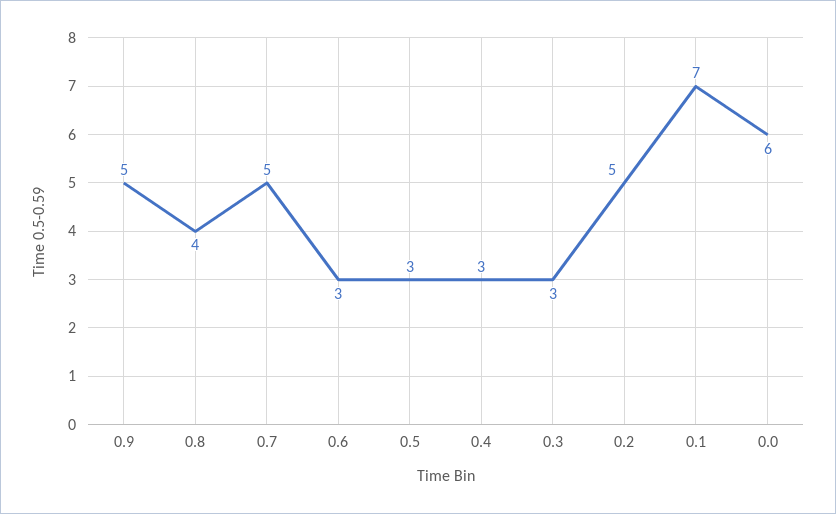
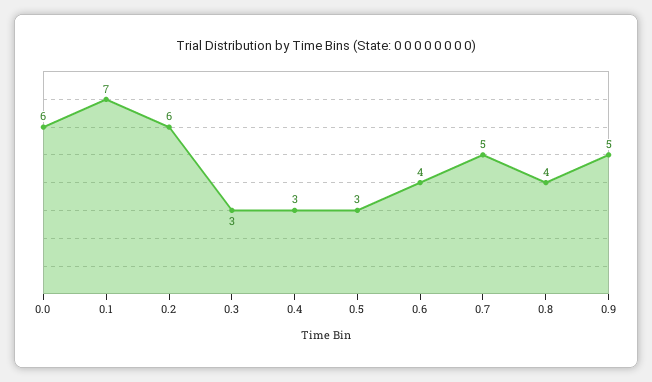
0.6: 3 -> 4
0.2: 5 -> 6

